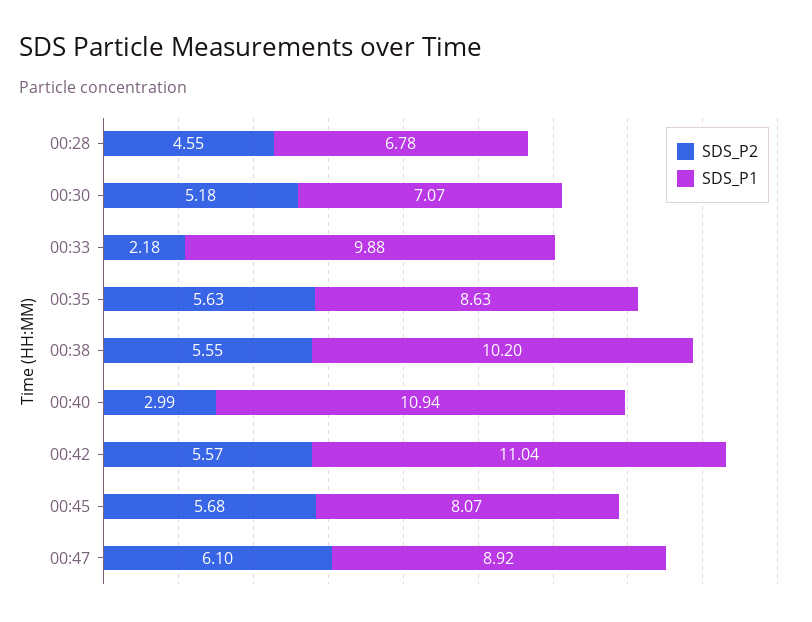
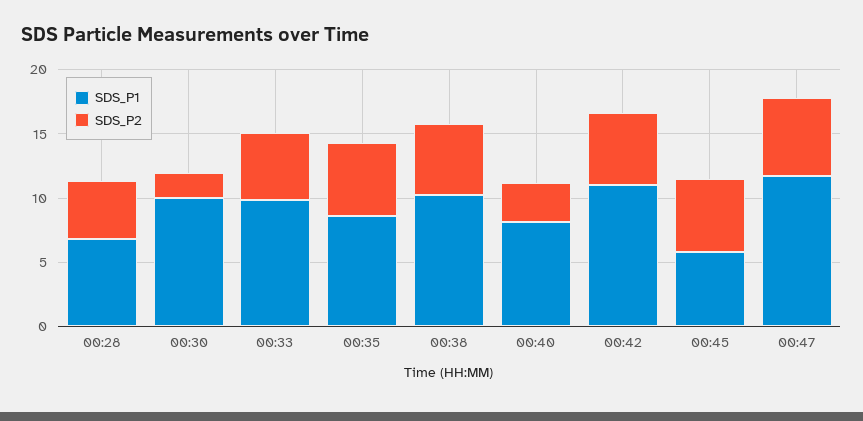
SDS_P2, 00:30: 5.18 -> 2
SDS_P1, 00:30: 7.07 -> 10
SDS_P2, 00:33: 2.18 -> 5
SDS_P1, 00:40: 10.94 -> 8
SDS_P1, 00:45: 8.07 -> 6
SDS_P1, 00:47: 8.92 -> 12

